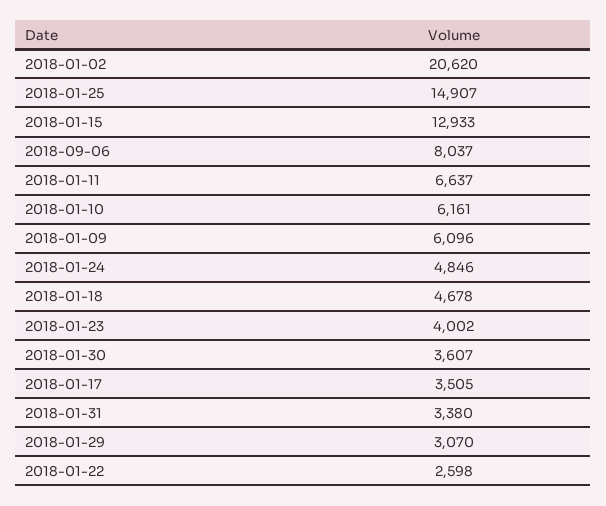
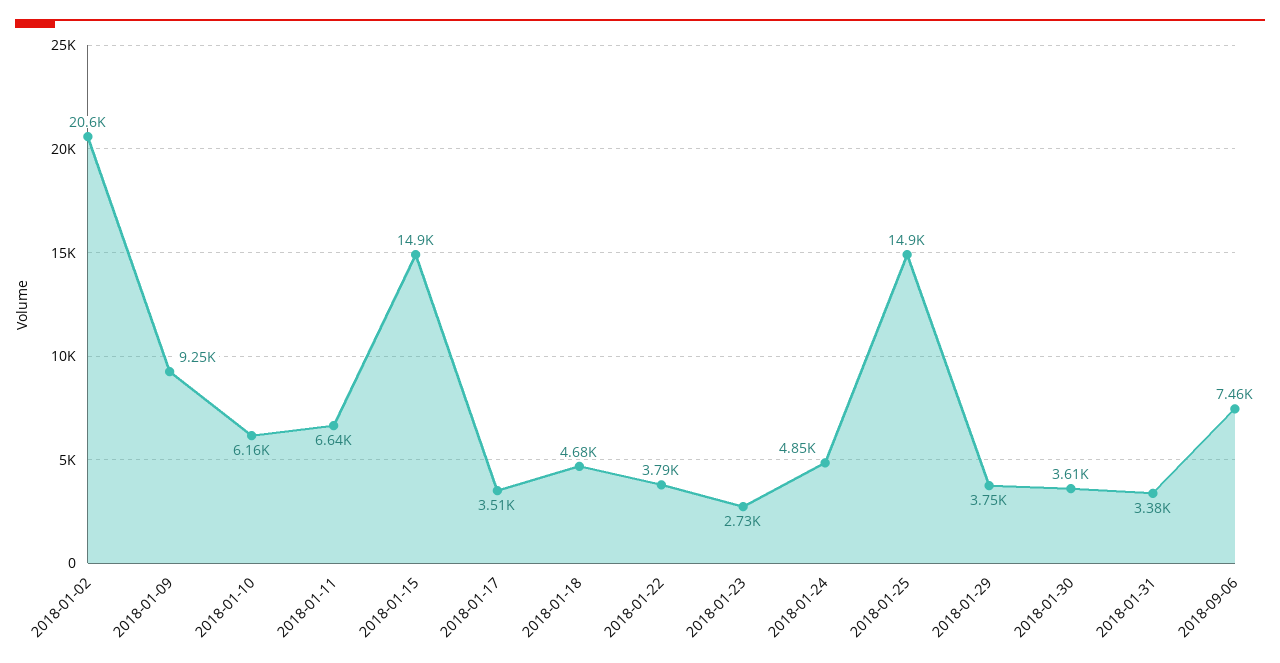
2018-01-15: 12933 -> 14900
2018-09-06: 8037 -> 7460
2018-01-09: 6096 -> 9250
2018-01-23: 4002 -> 2730
2018-01-29: 3070 -> 3750
2018-01-22: 2598 -> 3790

